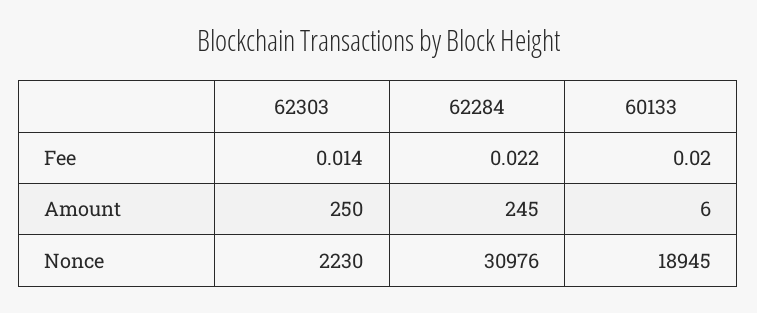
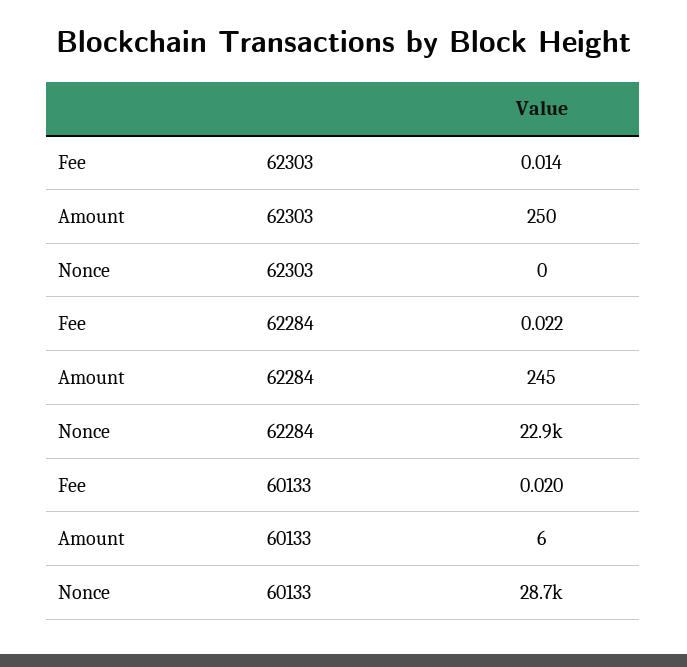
62303, Nonce: 2230 -> 0
62284, Nonce: 30976 -> 22900
60133, Nonce: 18945 -> 28700

